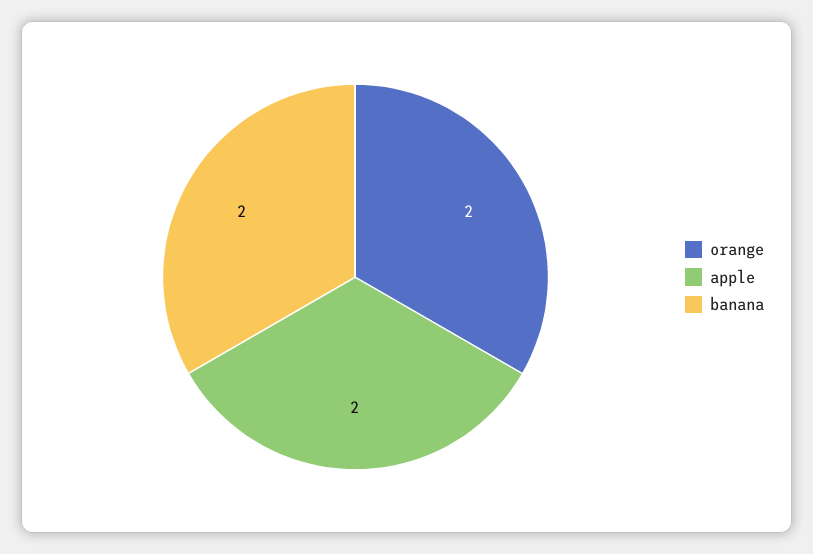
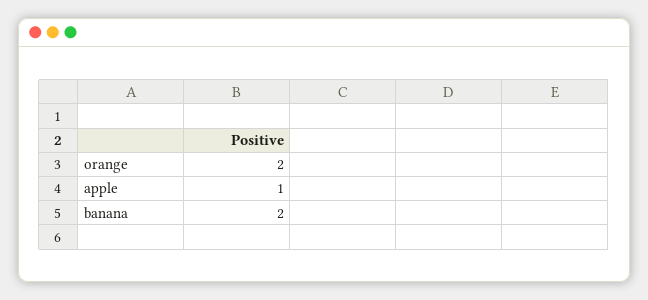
apple: 2 -> 1

